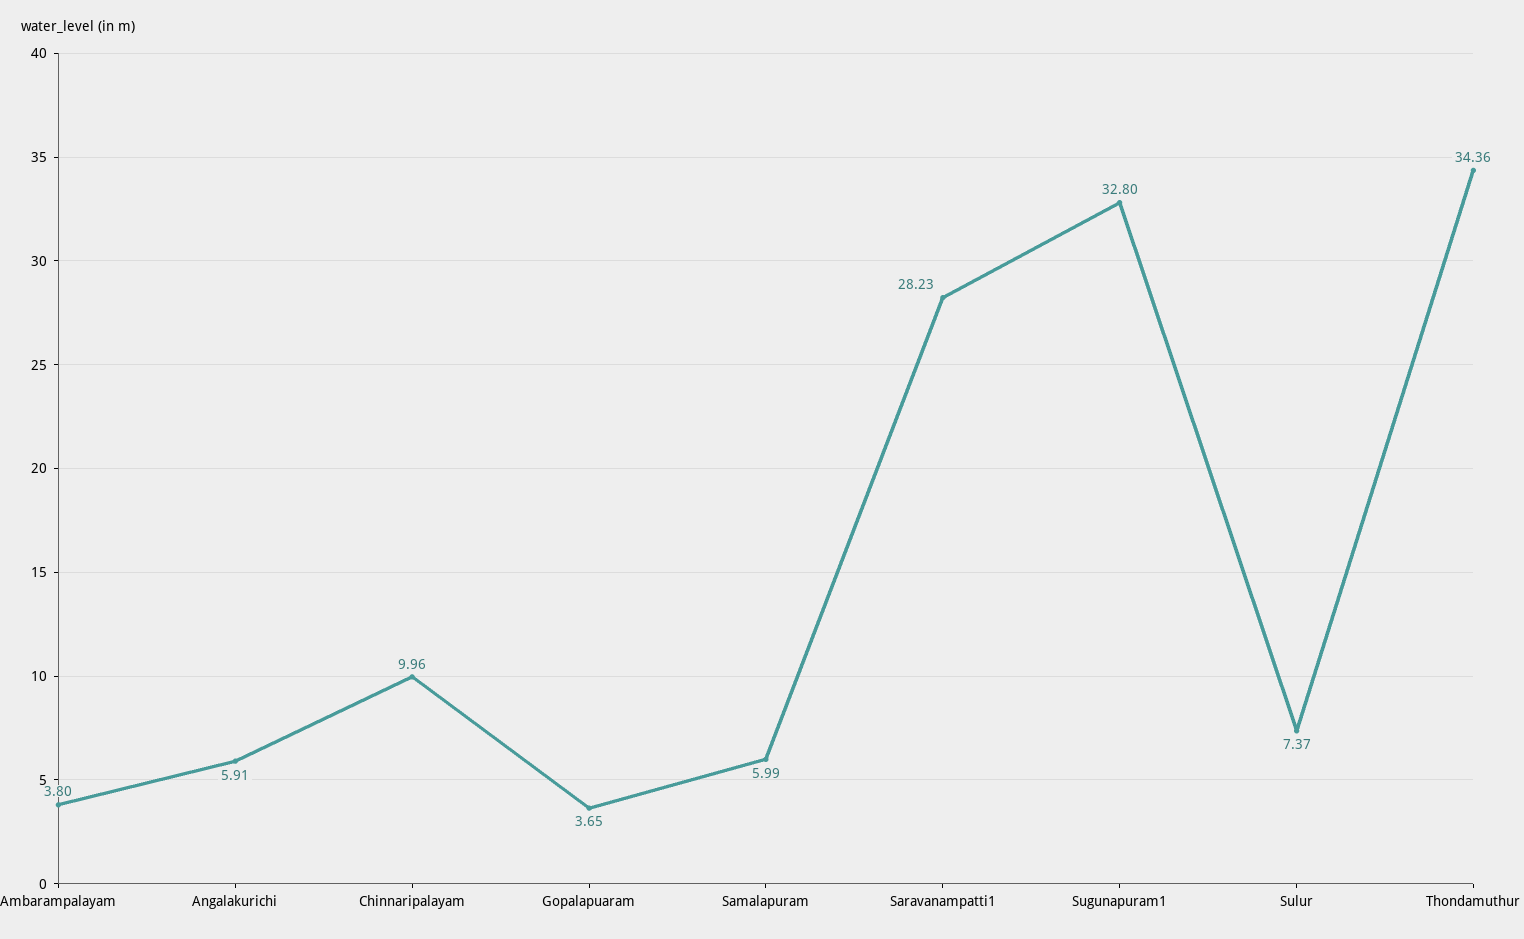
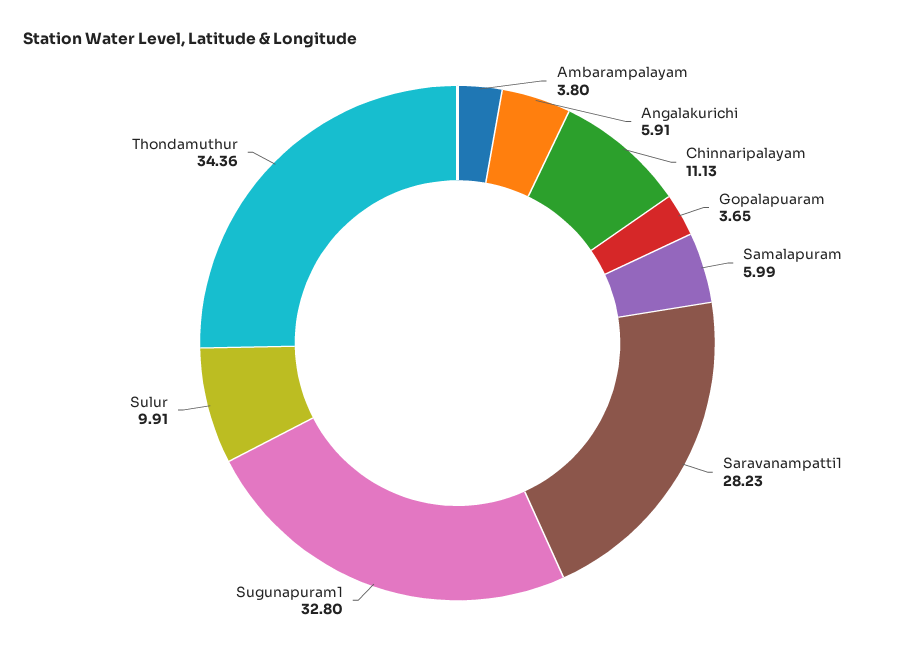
Chinnaripalayam: 9.96 -> 11.13
Sulur: 7.37 -> 9.91

